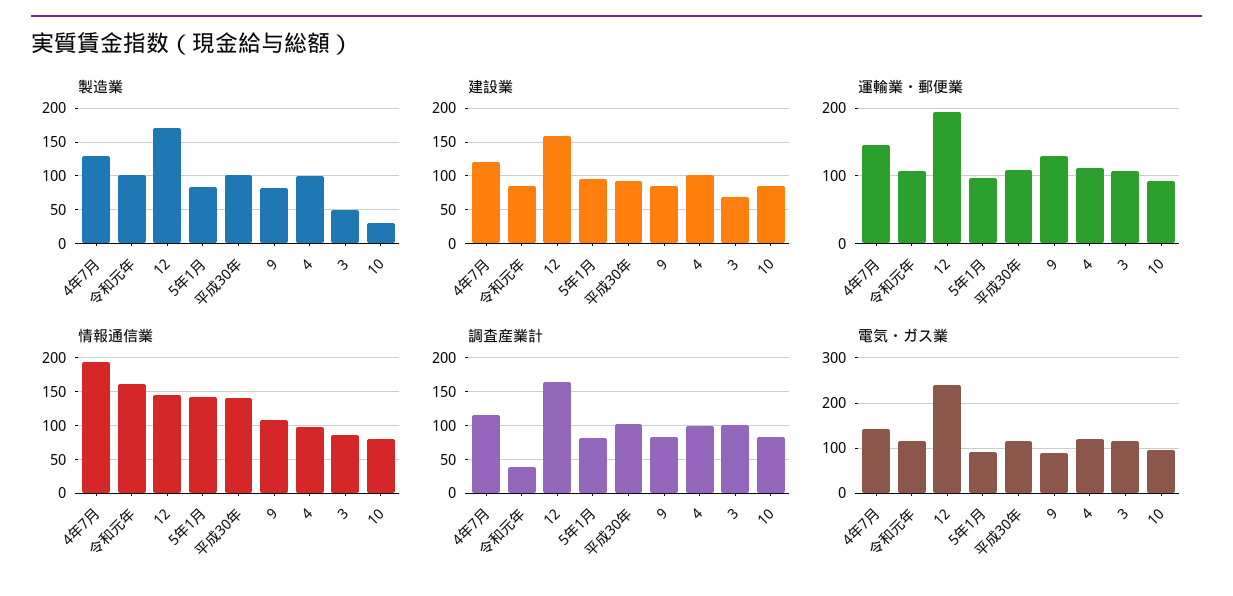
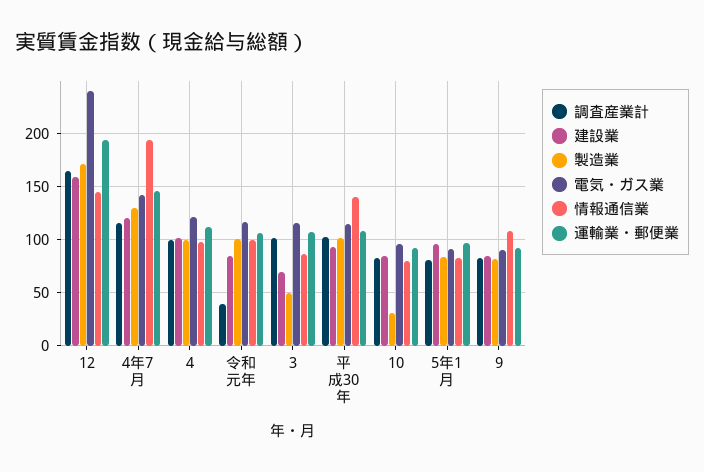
運輸業・郵便業, 9: 130 -> 90
情報通信業, 令和元年: 160 -> 100
情報通信業, 5年1月: 140 -> 80

